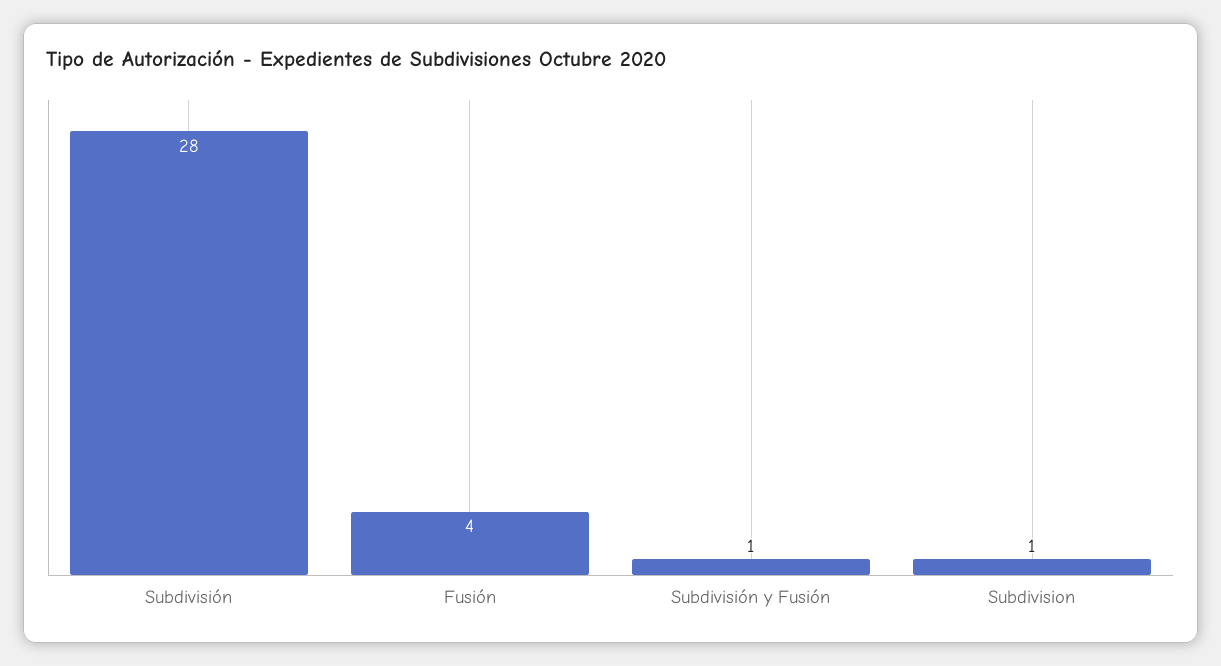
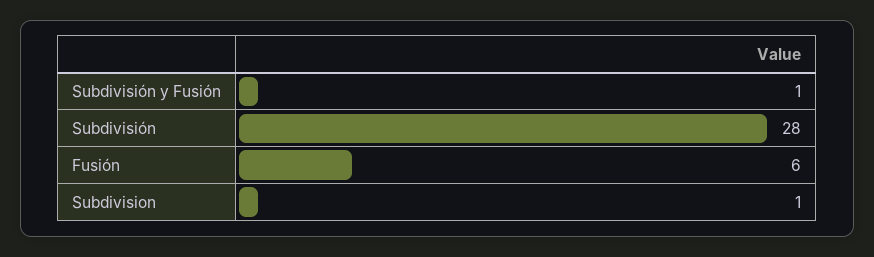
Fusión: 4 -> 6

